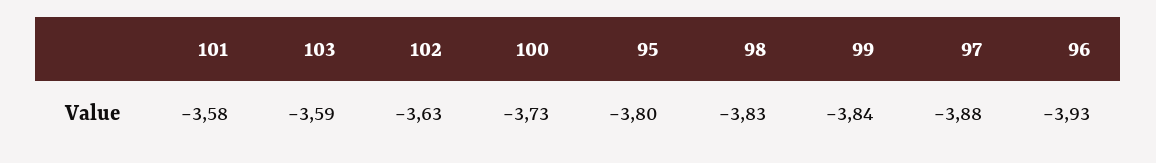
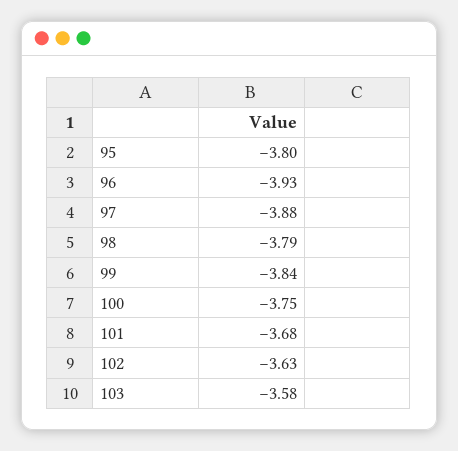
101: -3.58 -> -3.68
103: -3.59 -> -3.58
100: -3.73 -> -3.75
98: -3.83 -> -3.79

